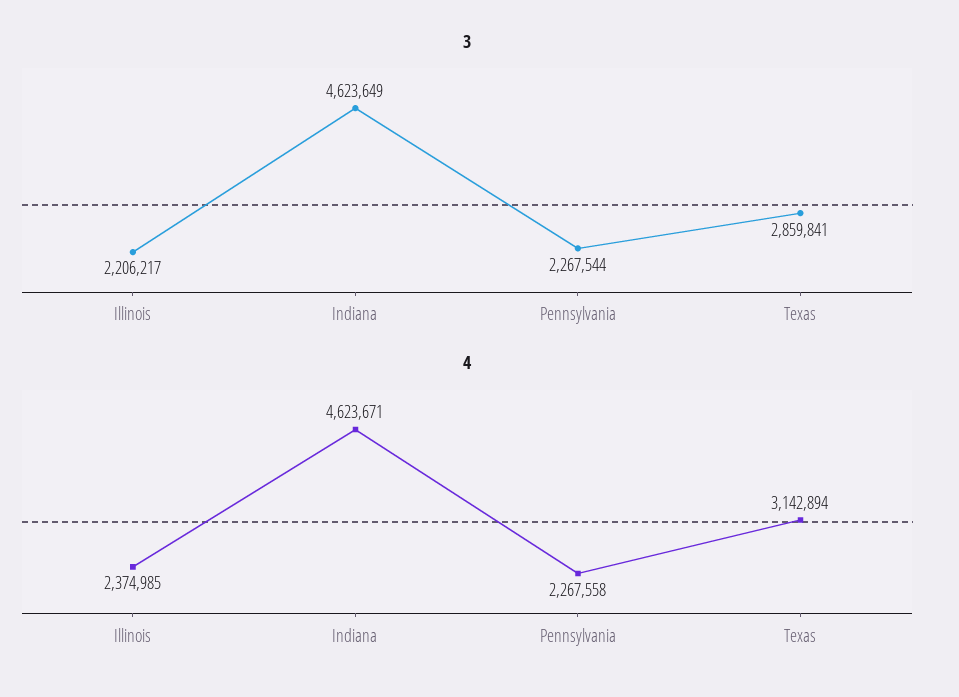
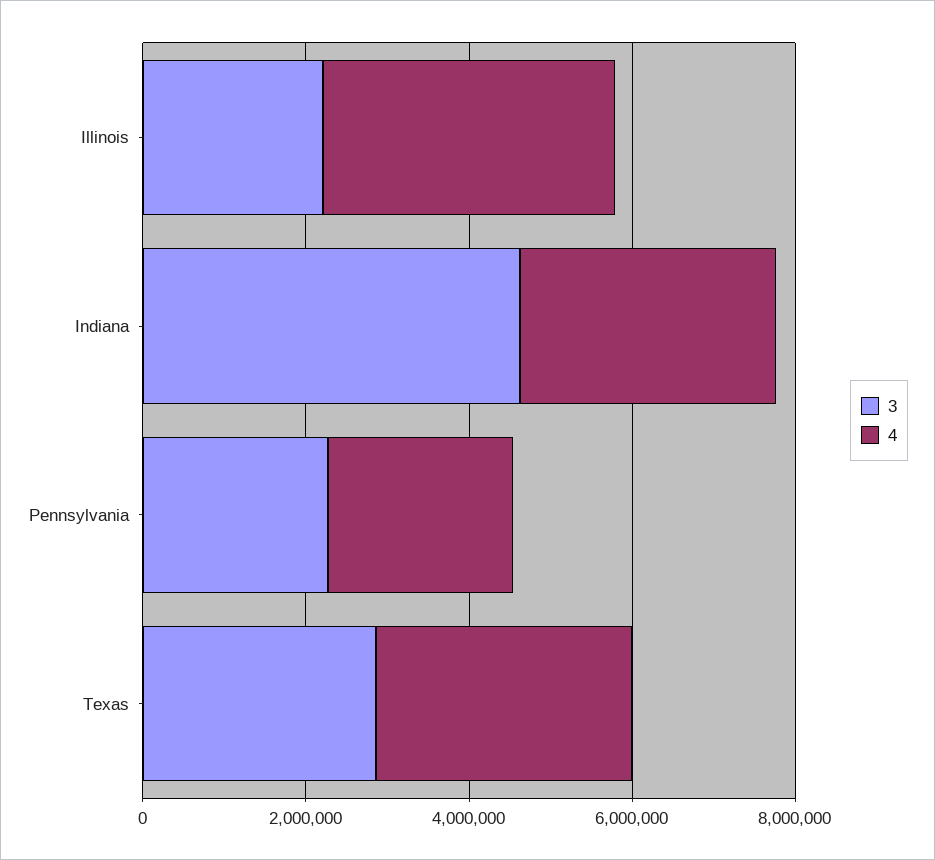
4, Illinois: 2374985 -> 3500000
4, Indiana: 4623671 -> 3000000

